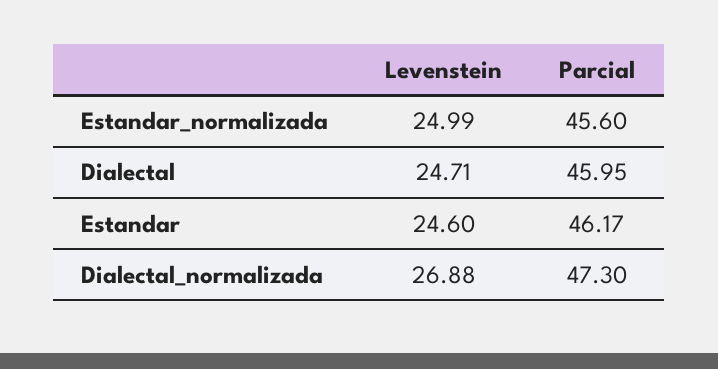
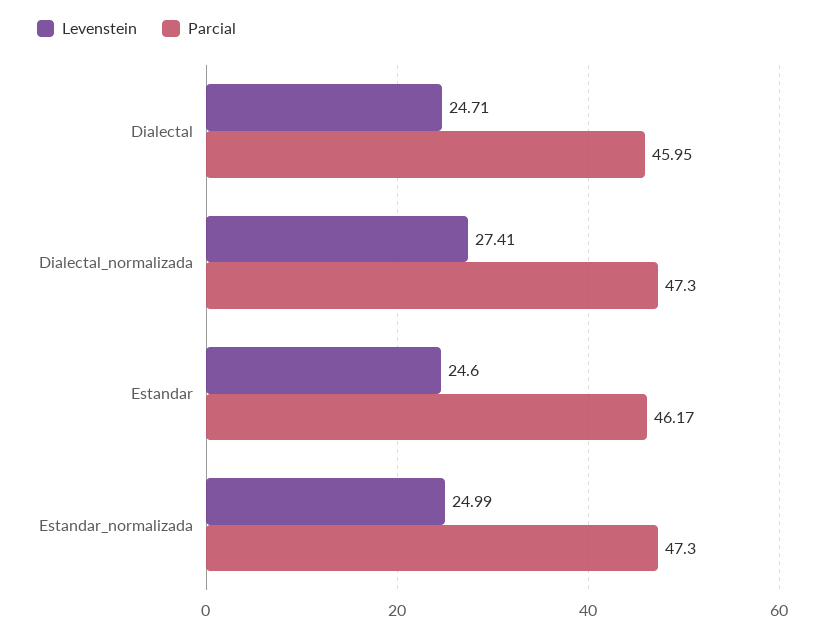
Parcial, Estandar_normalizada: 45.6 -> 47.3
Levenstein, Dialectal_normalizada: 26.88 -> 27.41

